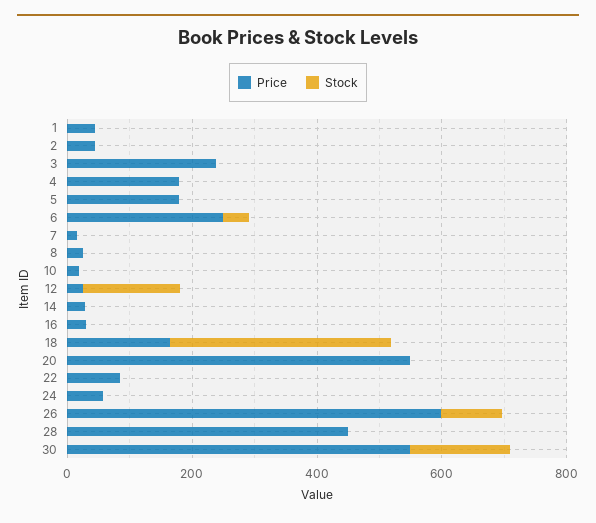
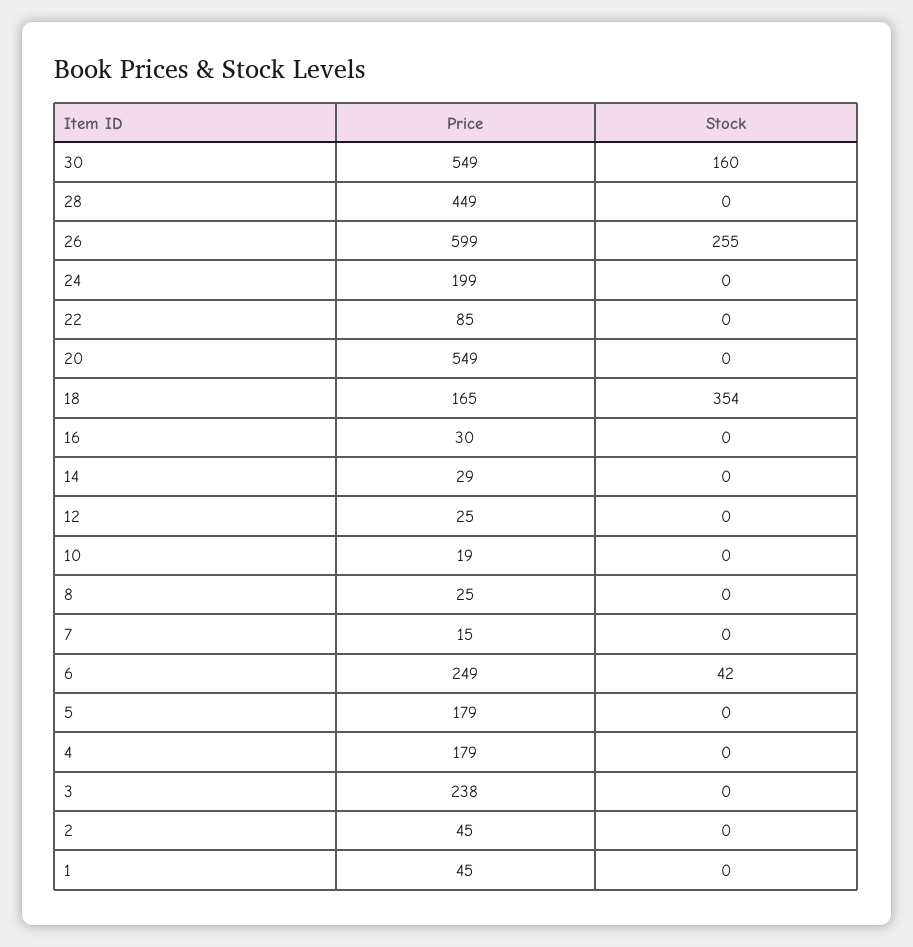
Stock, 12: 150 -> 0
Price, 24: 50 -> 199
Stock, 26: 100 -> 255

